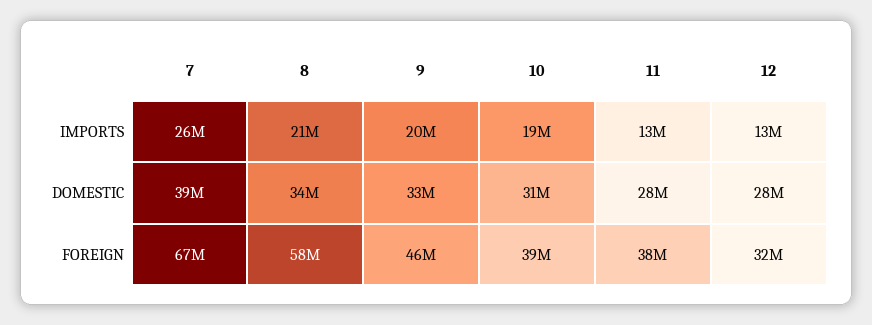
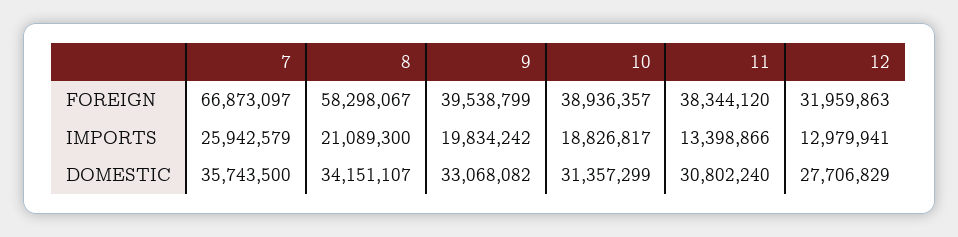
7, DOMESTIC: 39000000 -> 35743500
11, DOMESTIC: 28000000 -> 30802240
9, FOREIGN: 46000000 -> 39538799

